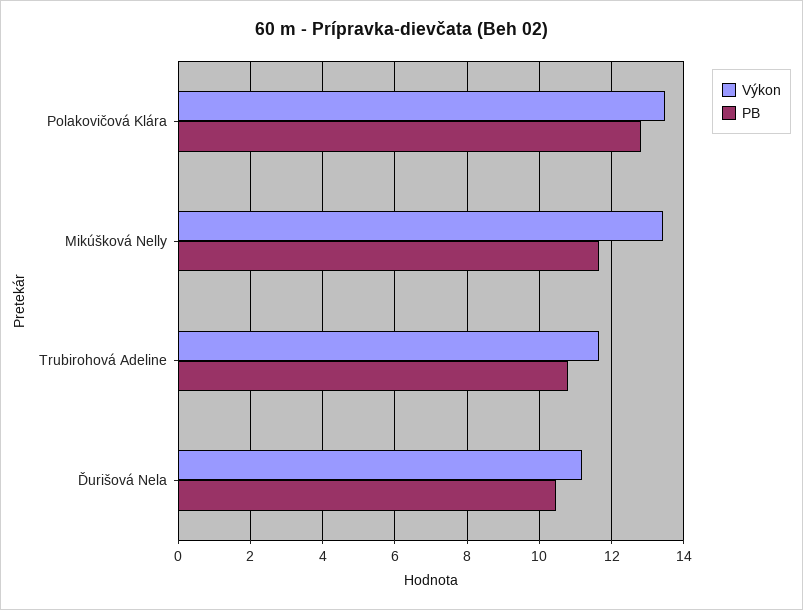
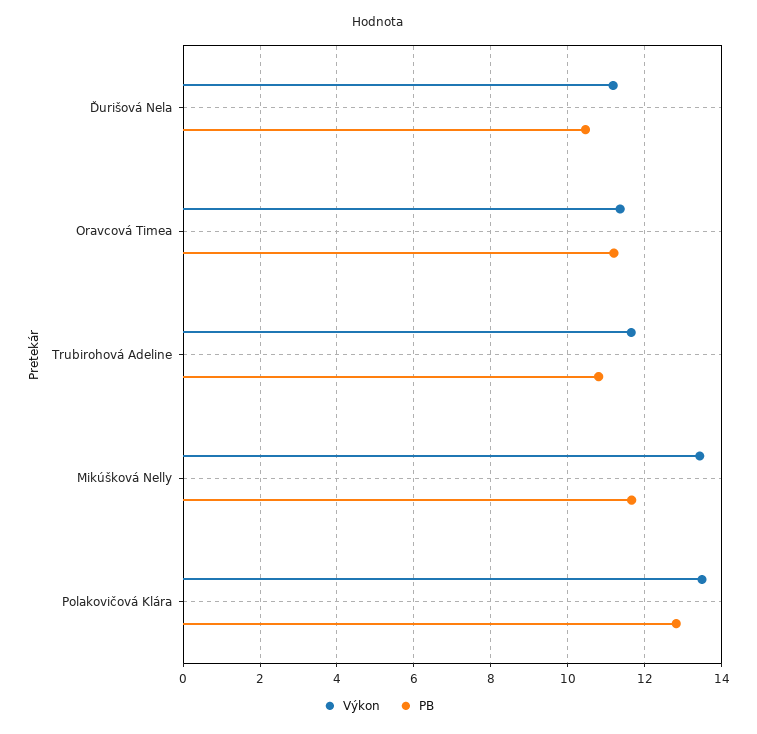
Výkon, Oravcová Timea: none -> 11.4
PB, Oravcová Timea: none -> 11.2

